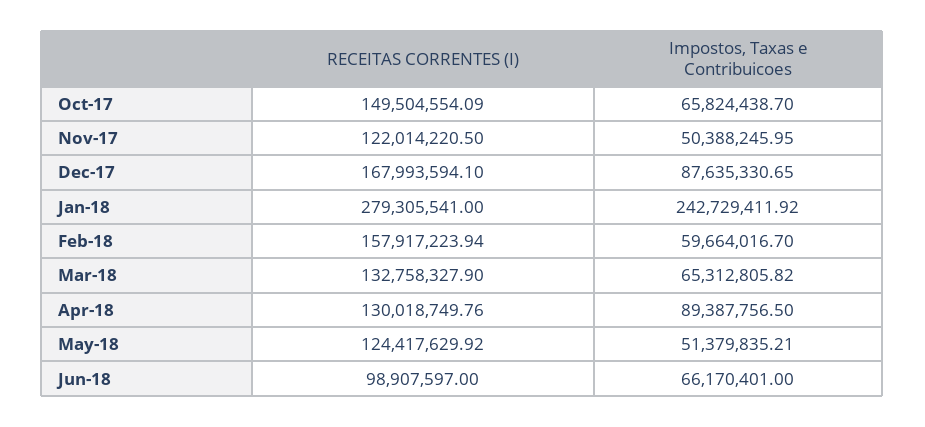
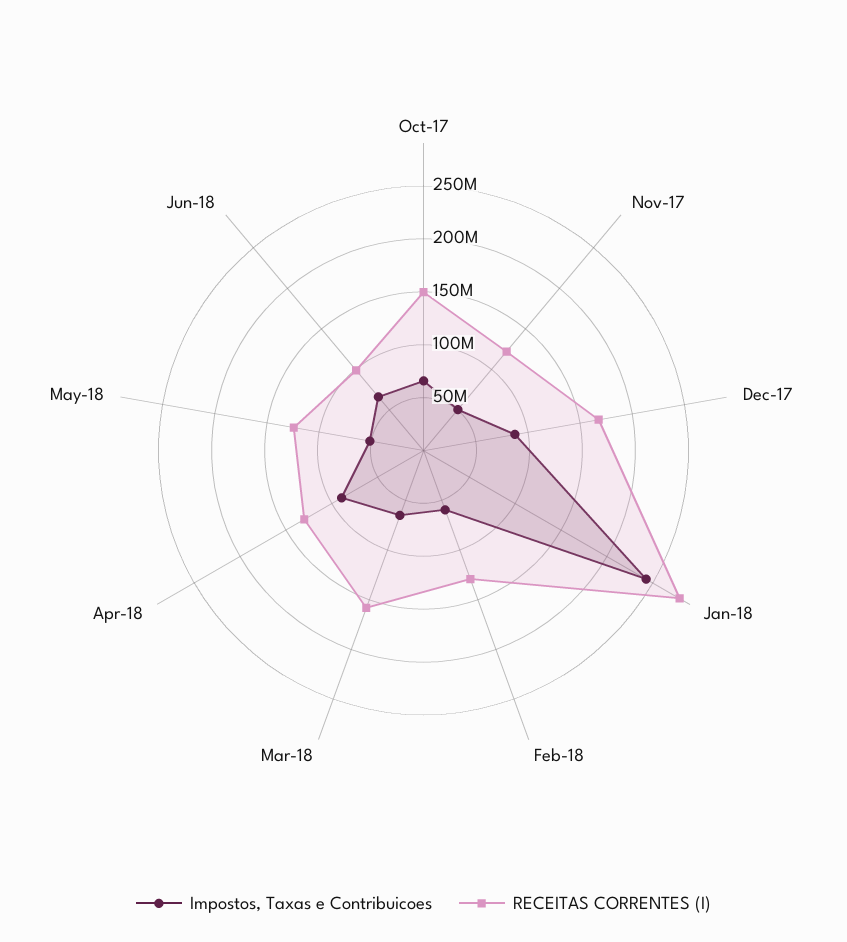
RECEITAS CORRENTES (I), Feb-18: 157917223.94 -> 130000000
RECEITAS CORRENTES (I), Mar-18: 132758327.9 -> 160000000

